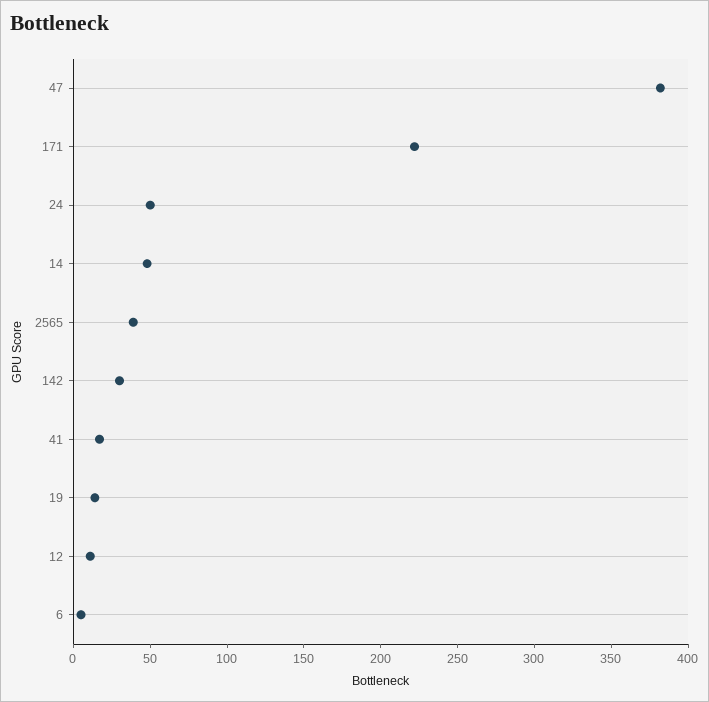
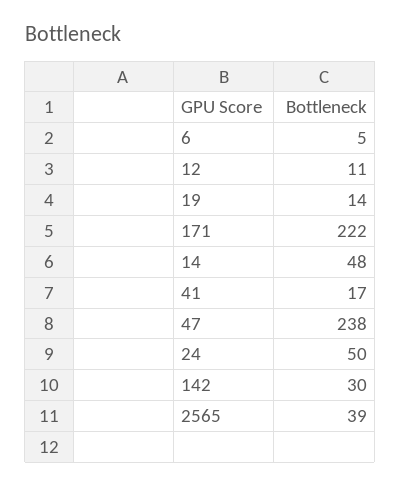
47: 380 -> 238

